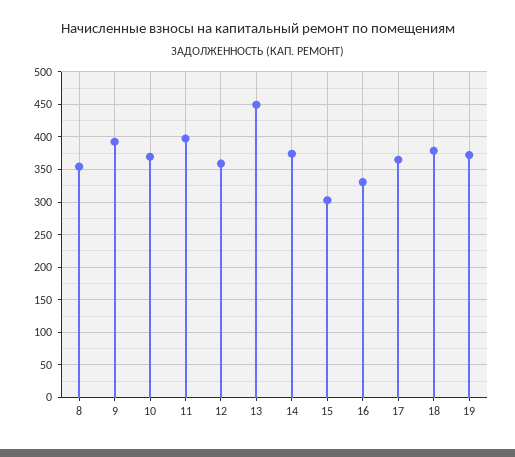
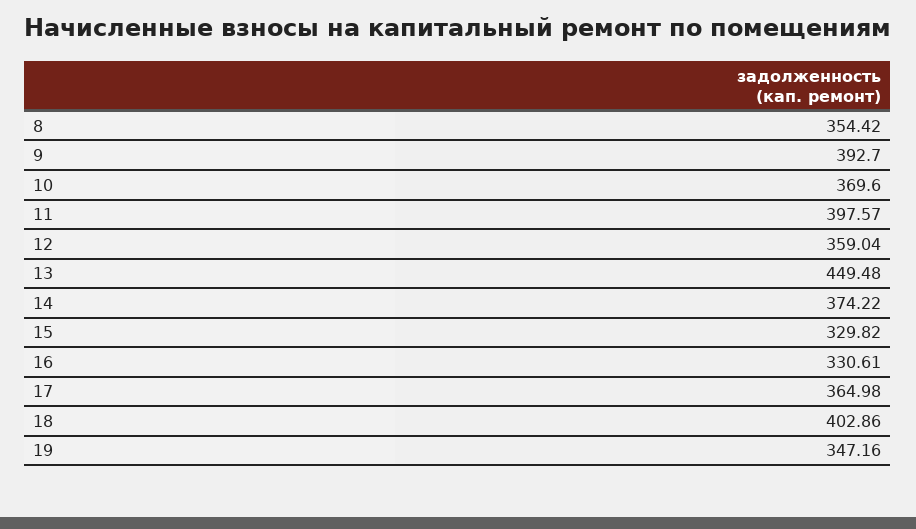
15: 300 -> 329.82
18: 380 -> 402.86
19: 370 -> 347.16

